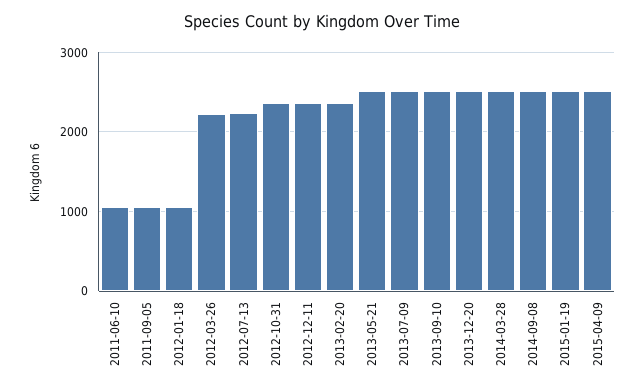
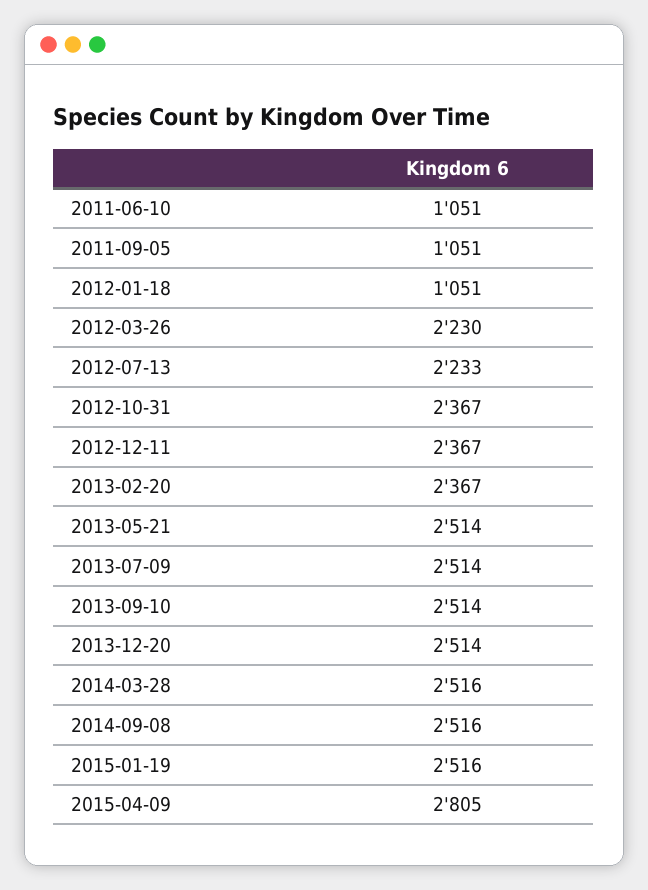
2015-04-09: 2500 -> 2805

